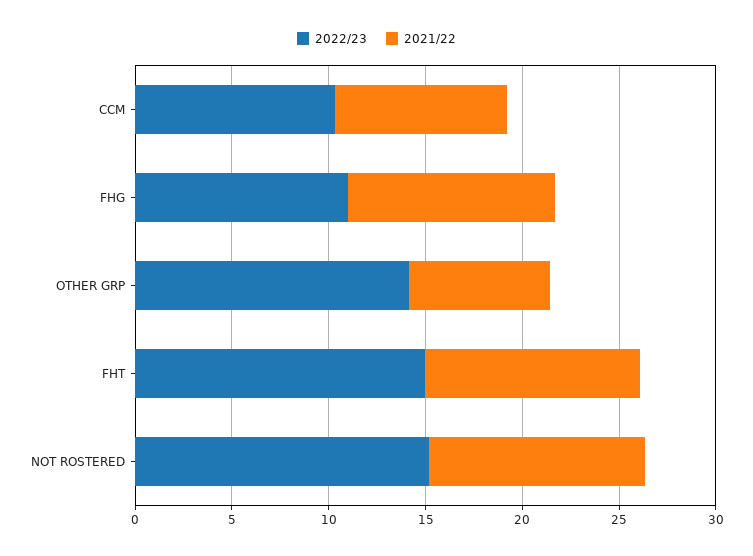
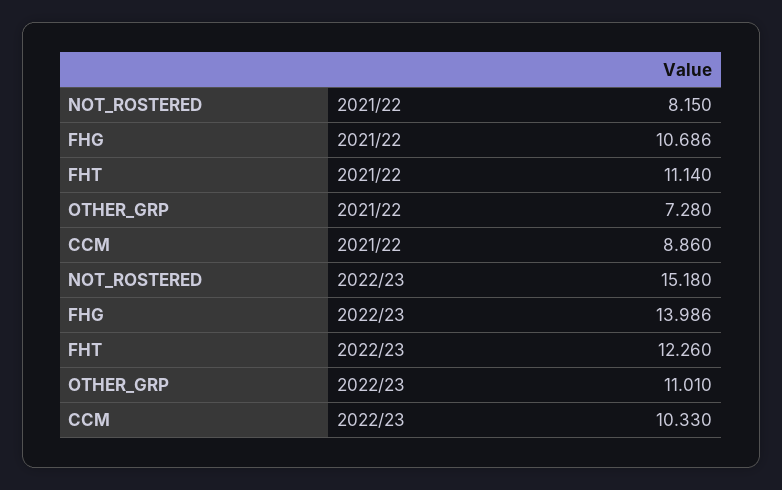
2022/23, FHG: 11 -> 13.986
2022/23, OTHER GRP: 14 -> 11.01
2022/23, FHT: 15 -> 12.26
2021/22, NOT ROSTERED: 11 -> 8.15

